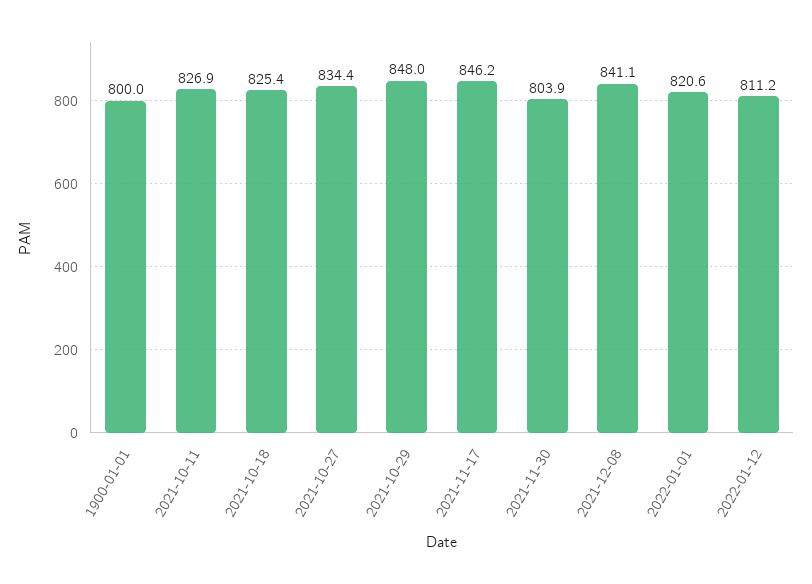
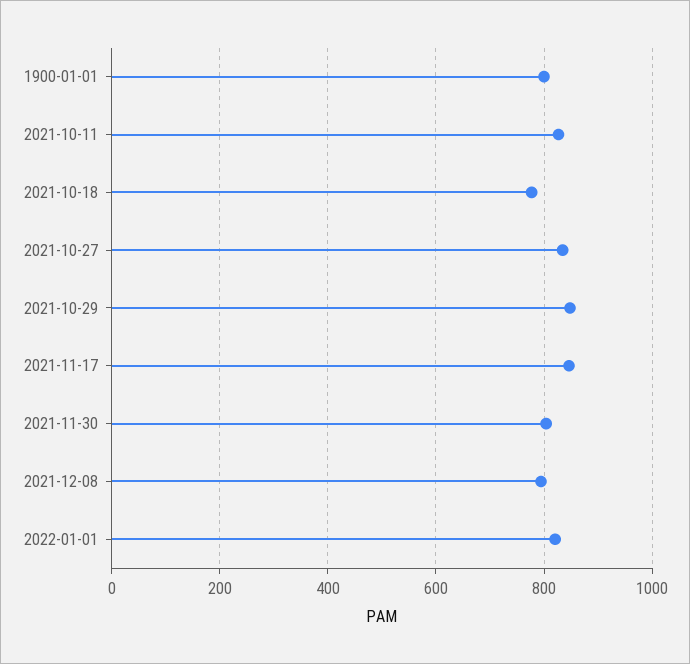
2021-10-18: 825.4 -> 780
2021-12-08: 841.1 -> 800
2022-01-12: 811.2 -> none

